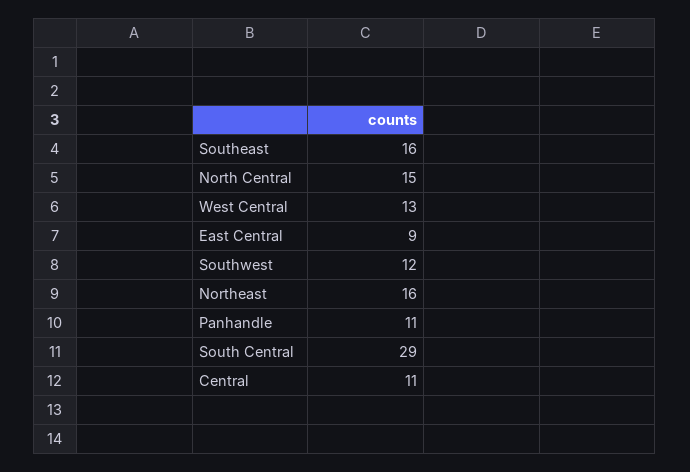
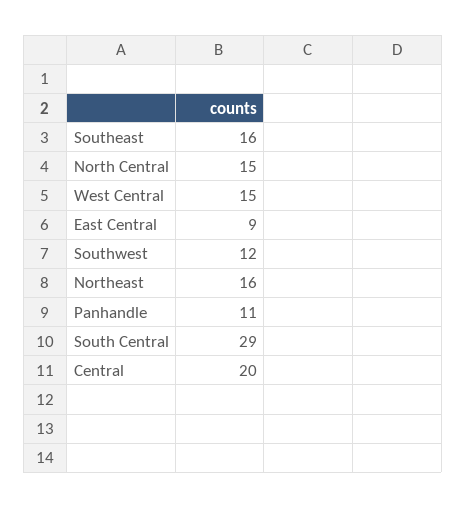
West Central: 13 -> 15
Central: 11 -> 20

